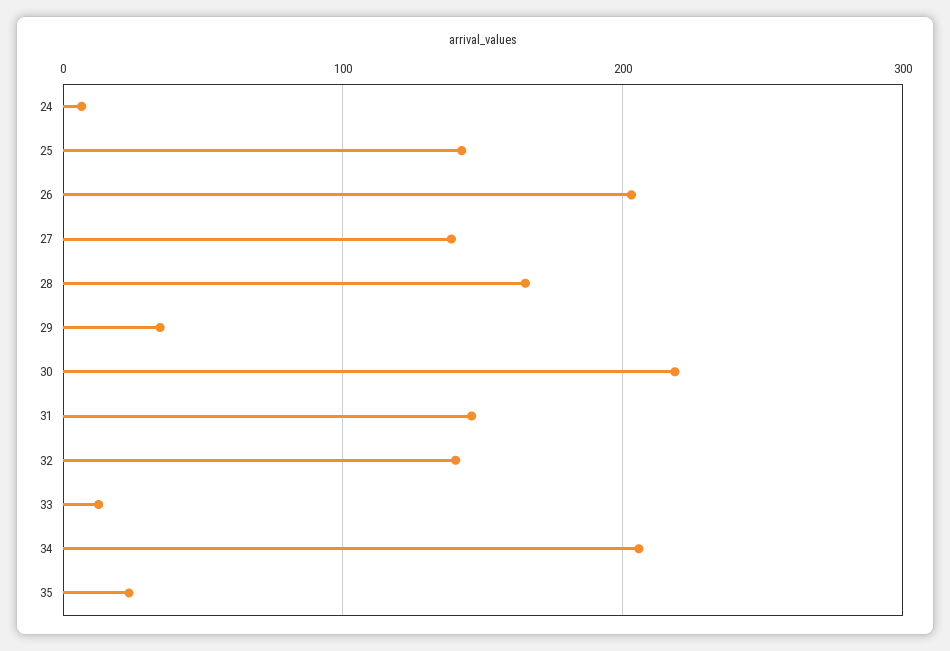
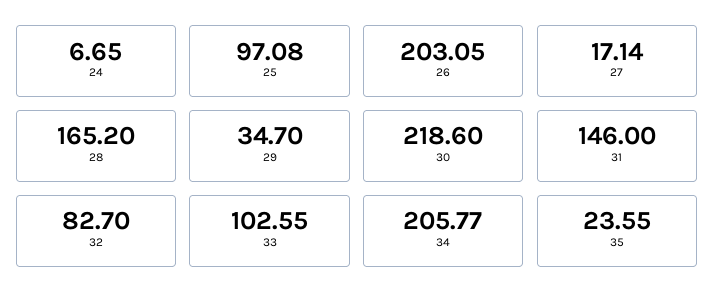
25: 140 -> 97.08
27: 140 -> 17.14
32: 140 -> 82.7
33: 10 -> 102.55

